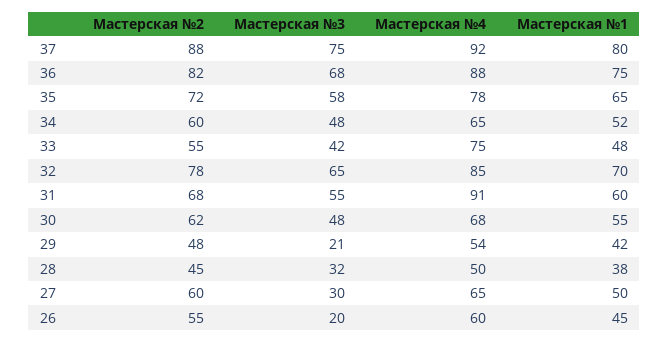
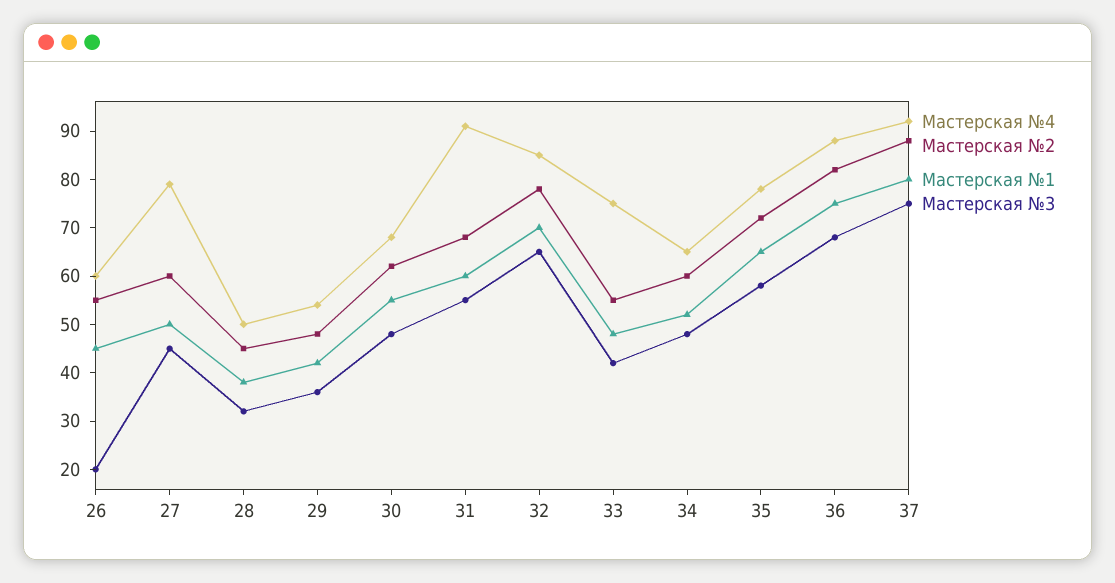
Мастерская №3, 29: 21 -> 35
Мастерская №3, 27: 30 -> 45
Мастерская №4, 27: 65 -> 80

